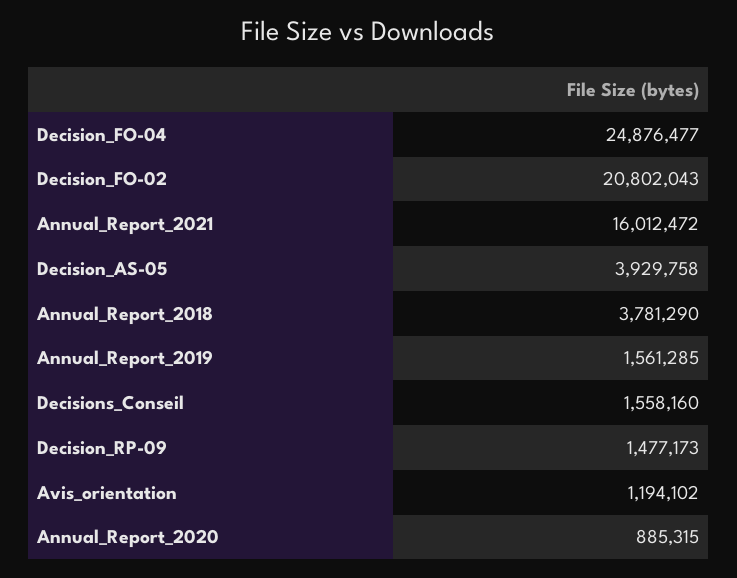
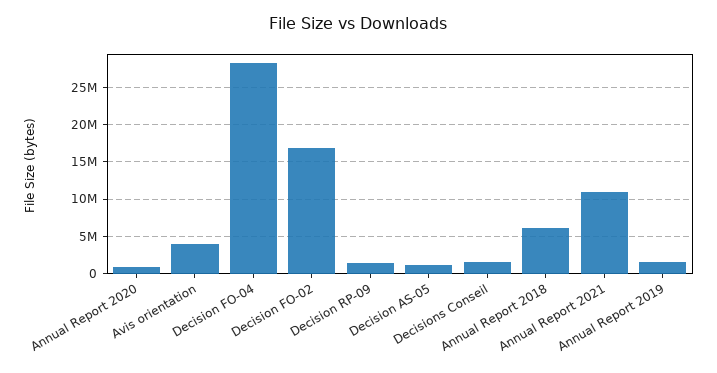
Decision_FO-04: 24876477 -> 28000000
Decision_FO-02: 20802043 -> 17000000
Annual_Report_2021: 16012472 -> 11000000
Decision_AS-05: 3929758 -> 1000000
Annual_Report_2018: 3781290 -> 6000000
Avis_orientation: 1194102 -> 4000000

